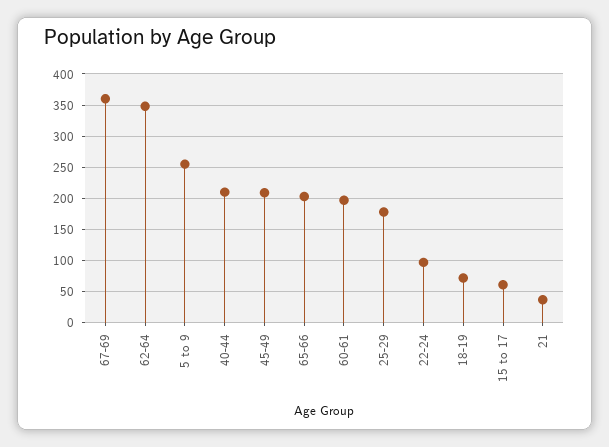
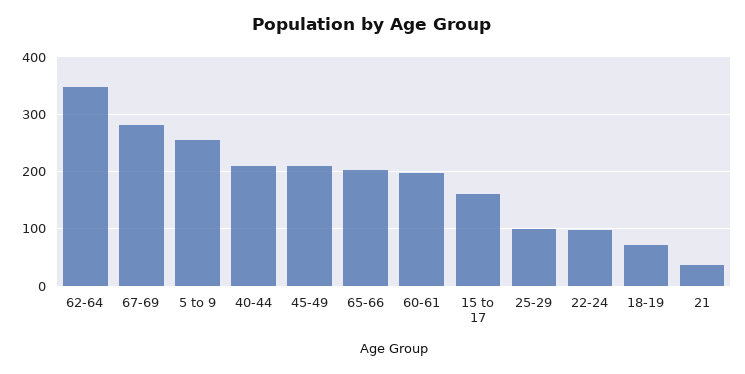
67-69: 360 -> 280
25-29: 180 -> 100
15 to 17: 60 -> 160

